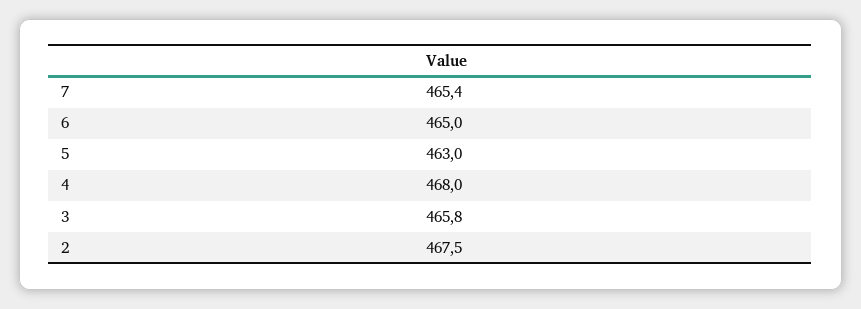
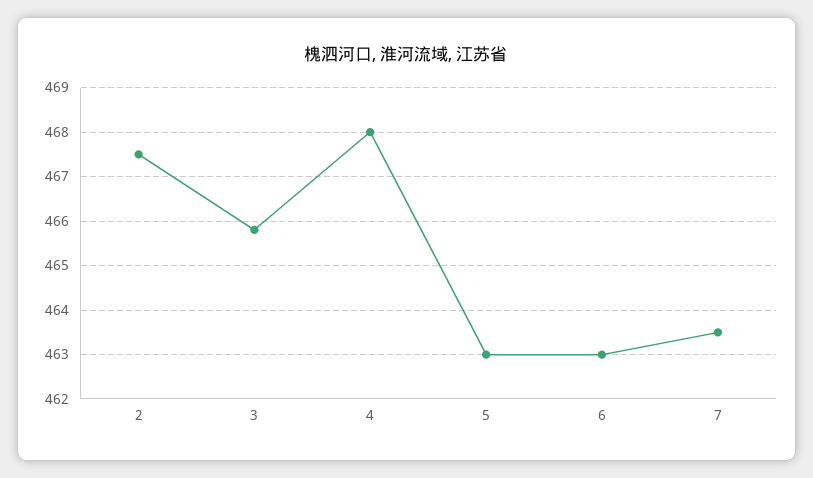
7: 465.4 -> 463.5
6: 465 -> 463

